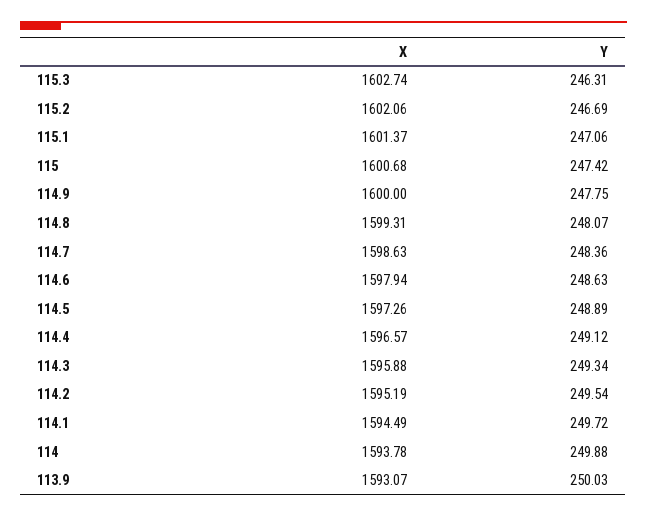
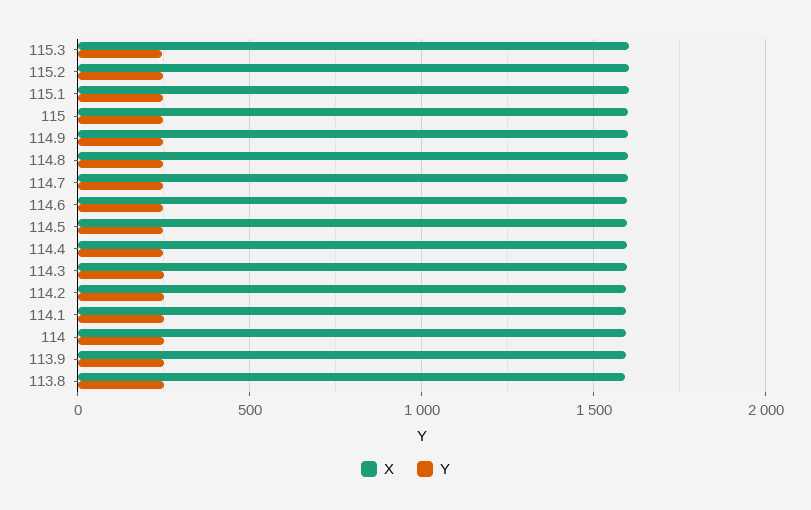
X, 113.8: none -> 1600
Y, 113.8: none -> 250

